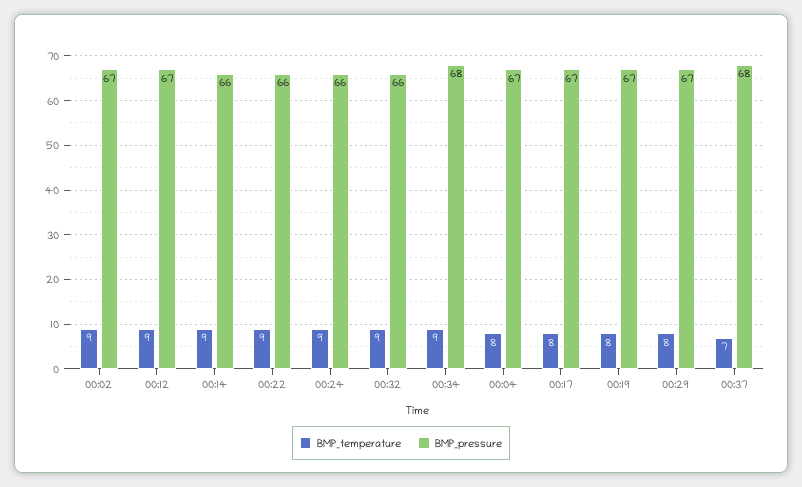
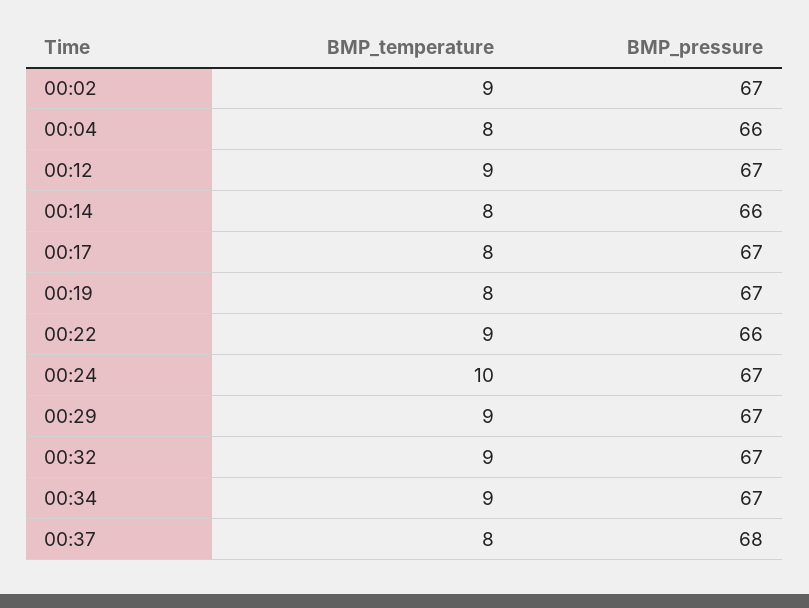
BMP_temperature, 00:14: 9 -> 8
BMP_temperature, 00:24: 9 -> 10
BMP_pressure, 00:24: 66 -> 67
BMP_pressure, 00:32: 66 -> 67
BMP_pressure, 00:34: 68 -> 67
BMP_pressure, 00:04: 67 -> 66
BMP_temperature, 00:29: 8 -> 9
BMP_temperature, 00:37: 7 -> 8

